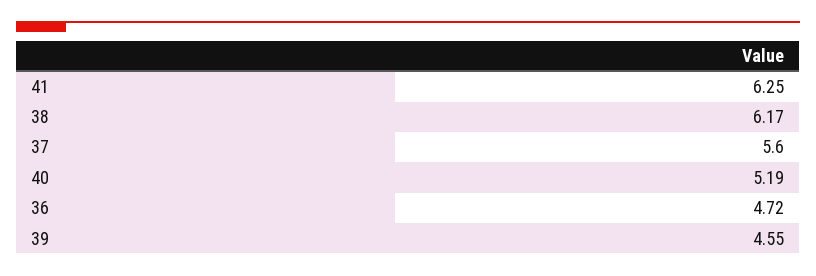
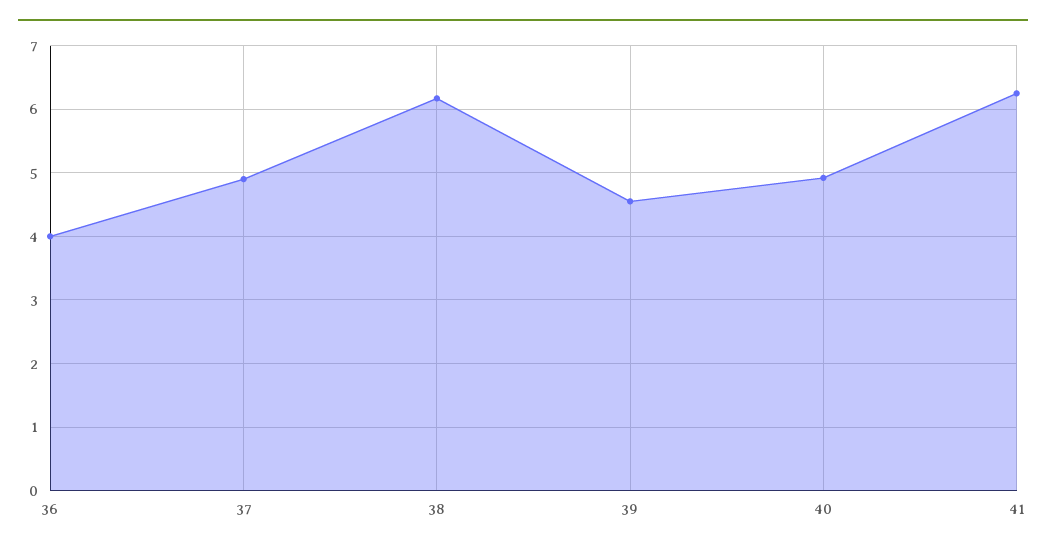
37: 5.6 -> 4.9
40: 5.19 -> 4.9
36: 4.72 -> 4

